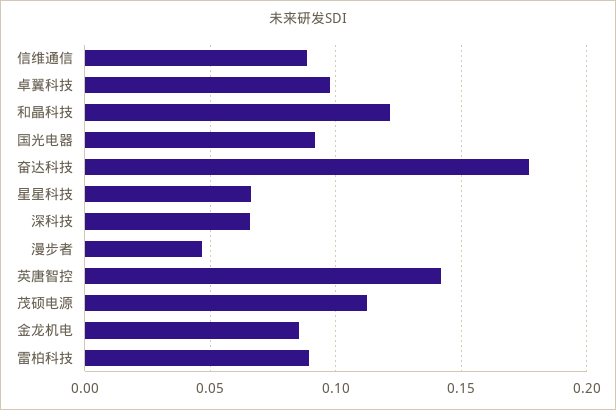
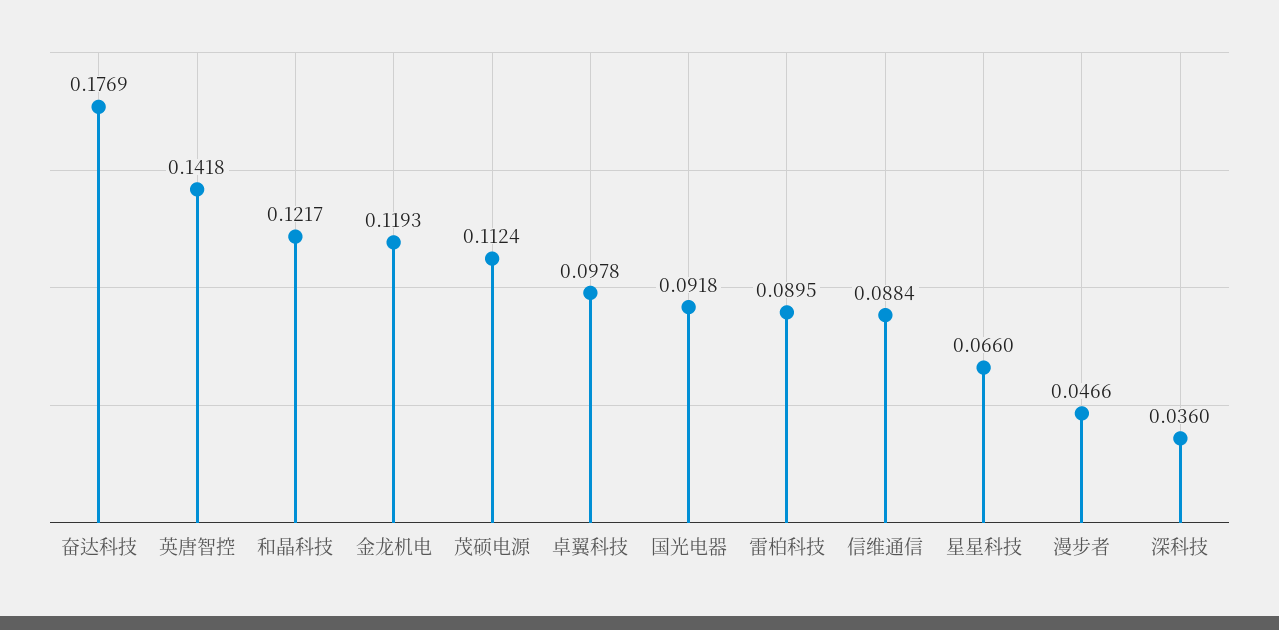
深科技: 0.065 -> 0.036
金龙机电: 0.085 -> 0.1193

